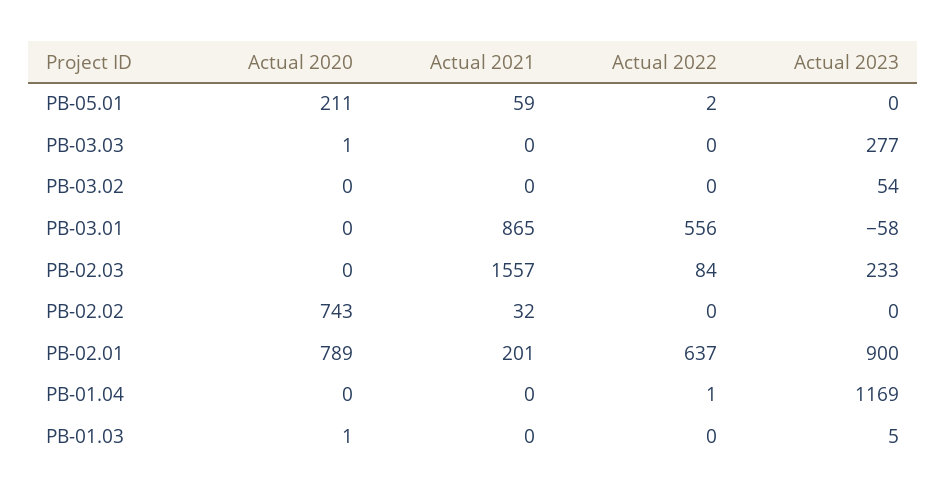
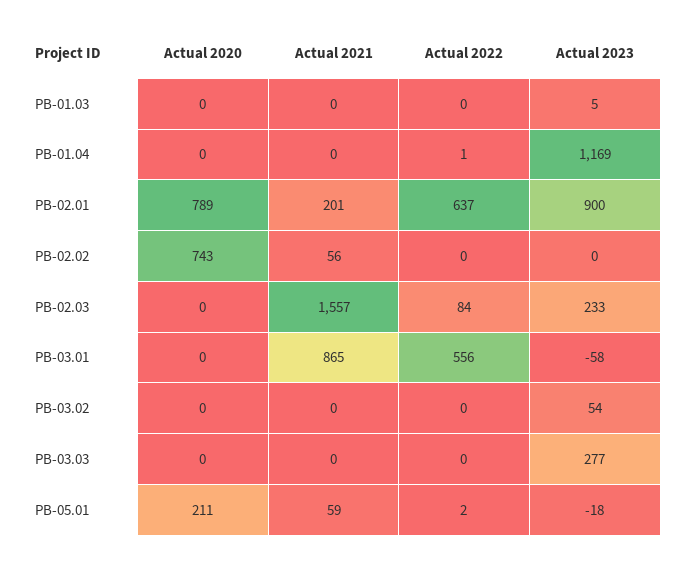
Actual 2023, PB-05.01: 0 -> -18
Actual 2020, PB-03.03: 1 -> 0
Actual 2021, PB-02.02: 32 -> 56
Actual 2020, PB-01.03: 1 -> 0

